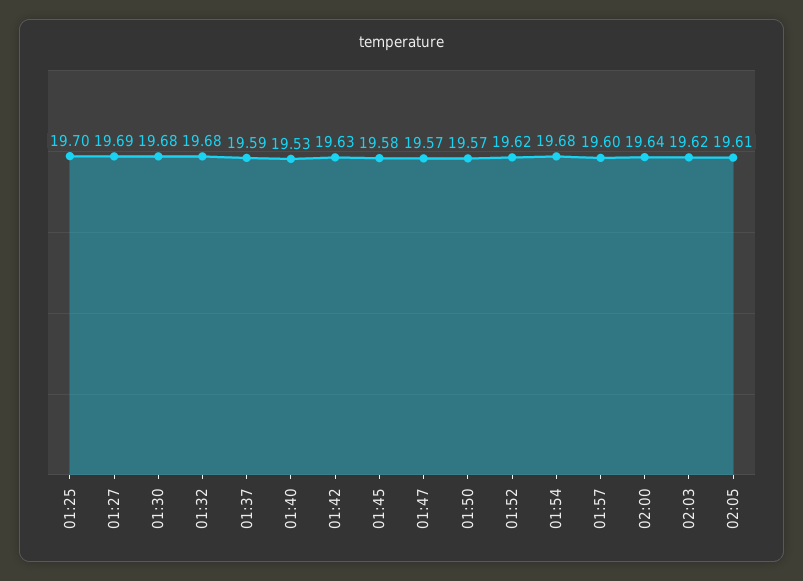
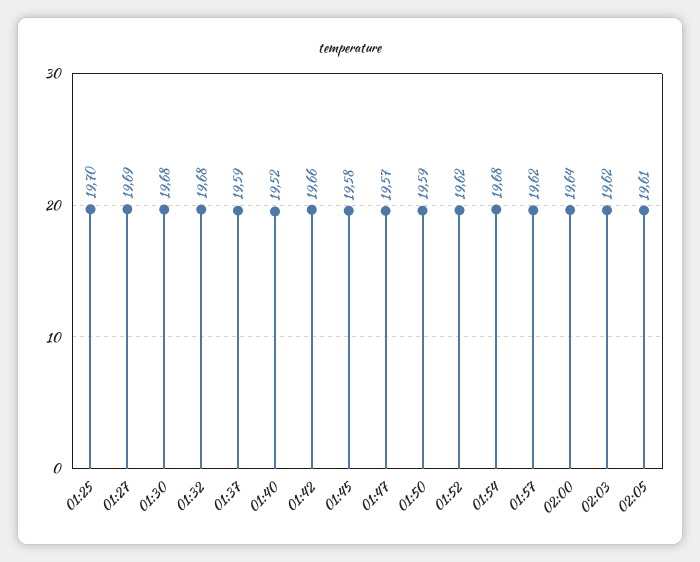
01:40: 19.53 -> 19.52
01:42: 19.63 -> 19.66
01:50: 19.57 -> 19.59
01:57: 19.6 -> 19.62

